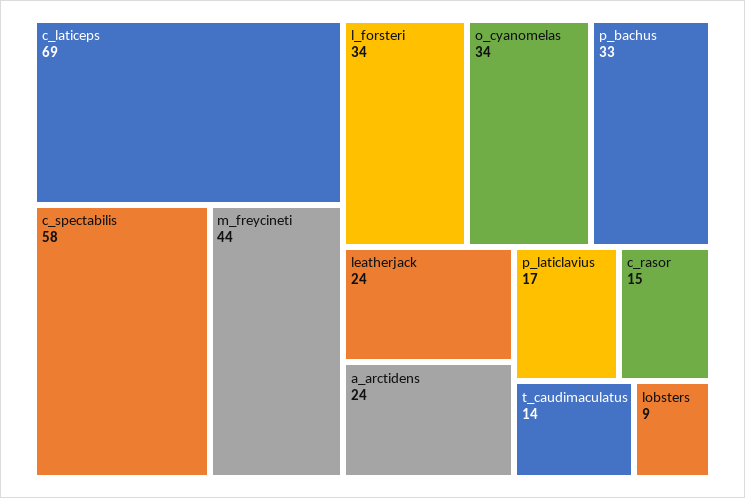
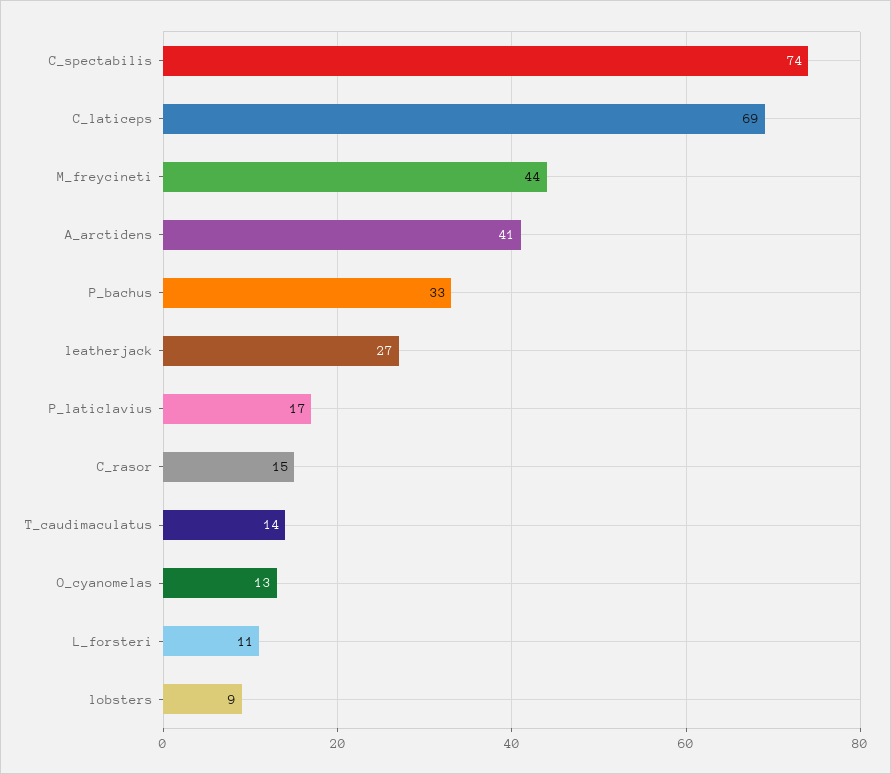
c_spectabilis: 58 -> 74
l_forsteri: 34 -> 11
o_cyanomelas: 34 -> 13
leatherjack: 24 -> 27
a_arctidens: 24 -> 41

